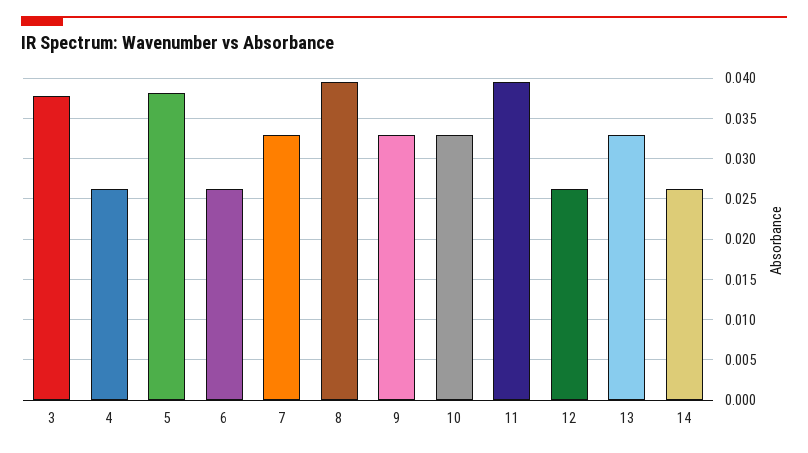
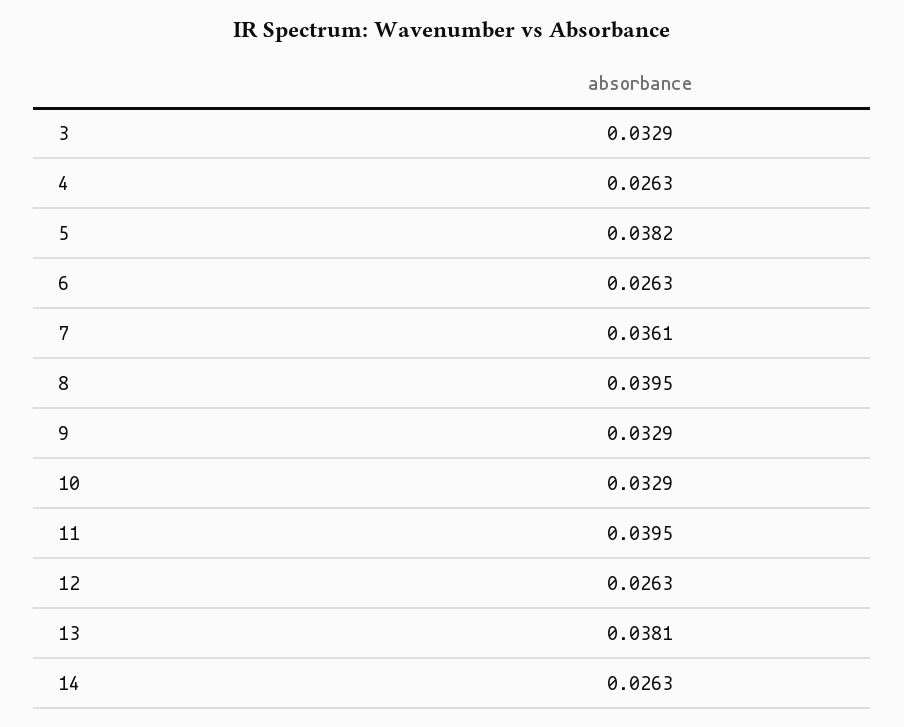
3: 0.038 -> 0.0329
7: 0.033 -> 0.0361
13: 0.033 -> 0.0381

